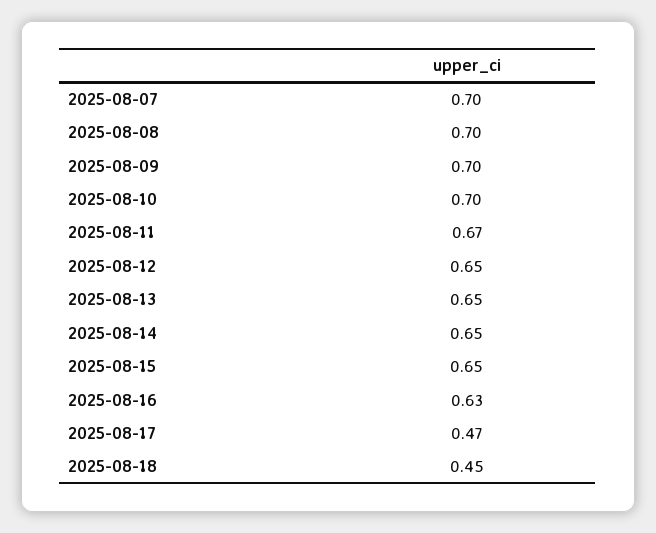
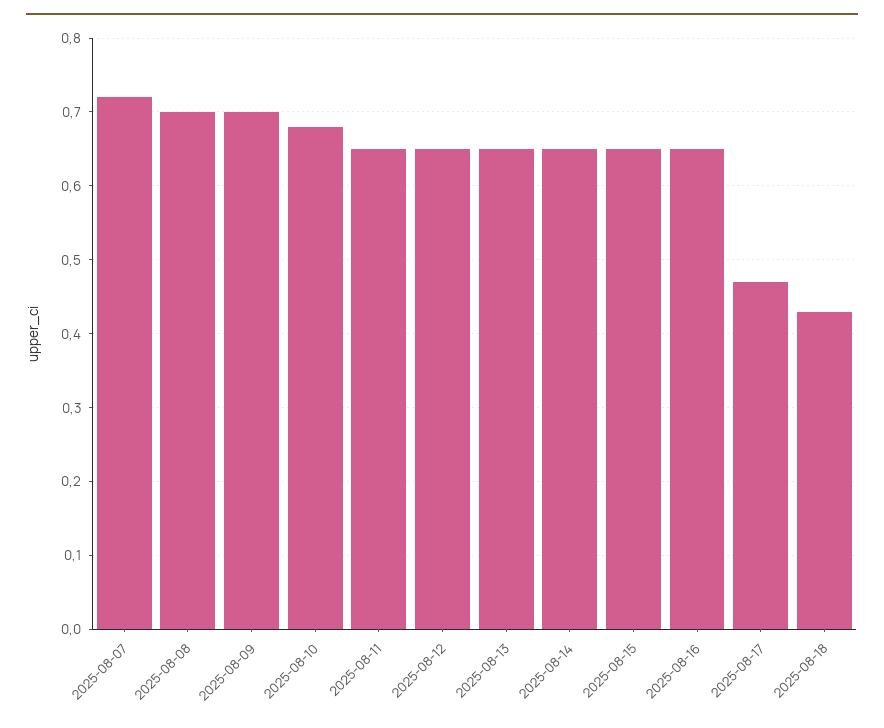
2025-08-07: 0.7 -> 0.72
2025-08-10: 0.7 -> 0.68
2025-08-11: 0.67 -> 0.65
2025-08-16: 0.63 -> 0.65
2025-08-18: 0.45 -> 0.43

